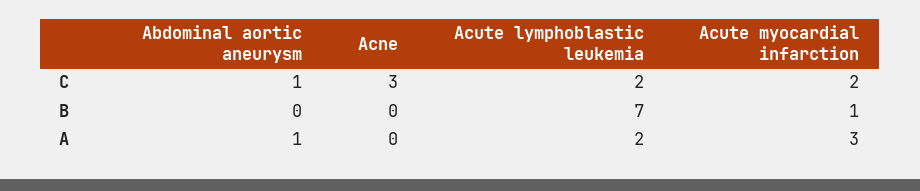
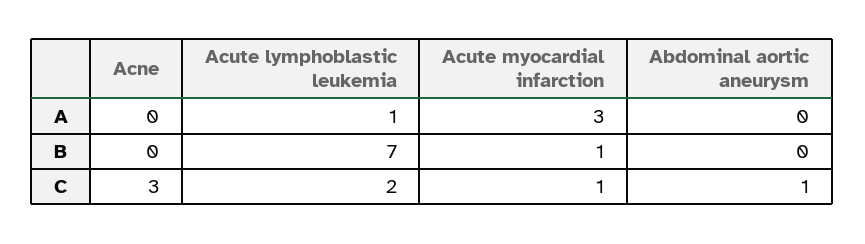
Acute myocardial infarction, C: 2 -> 1
Abdominal aortic aneurysm, A: 1 -> 0
Acute lymphoblastic leukemia, A: 2 -> 1

